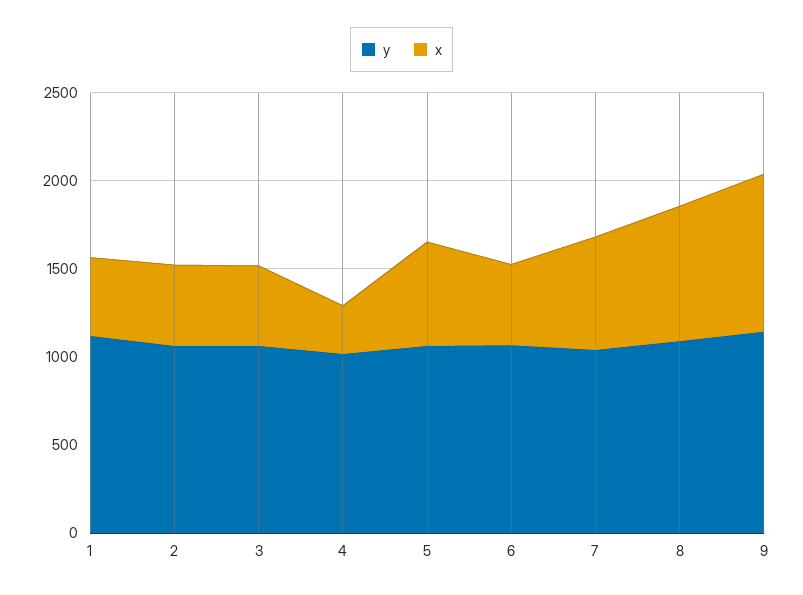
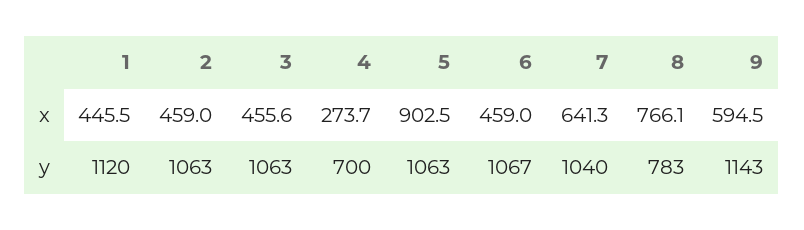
y, 4: 1000 -> 700
x, 5: 600 -> 902.5
y, 8: 1100 -> 783
x, 9: 900 -> 594.5

